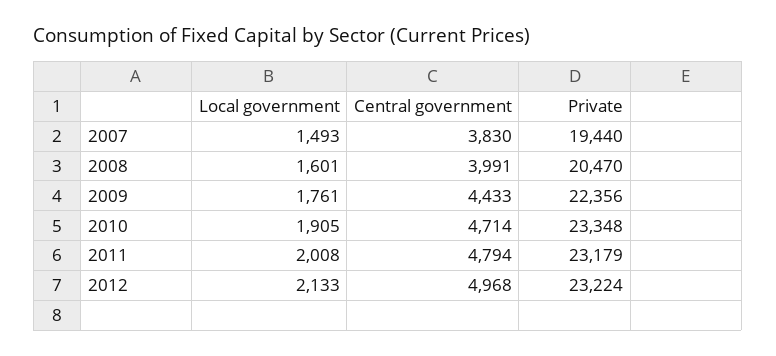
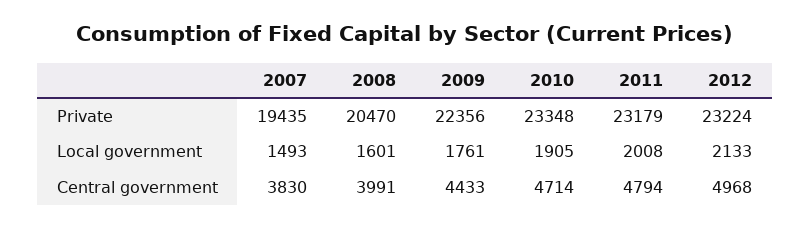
Private, 2007: 19440 -> 19435

